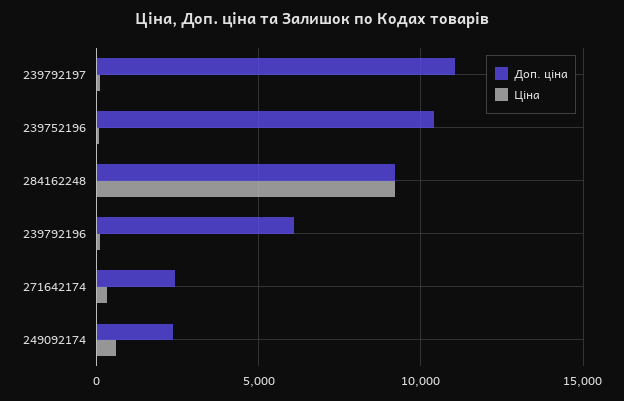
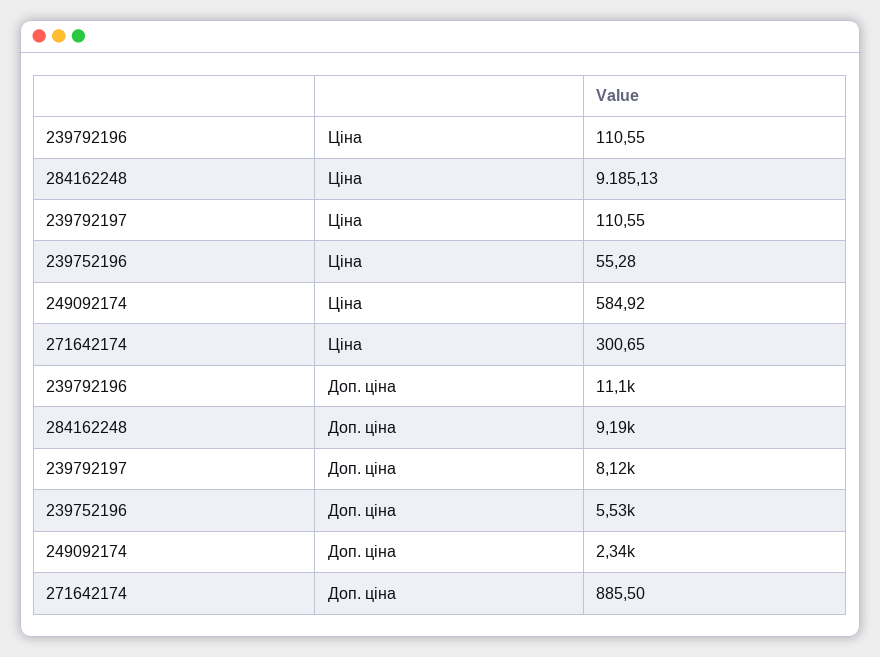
Доп. ціна, 239792197: 11000 -> 8120
Доп. ціна, 239752196: 10500 -> 5530
Доп. ціна, 239792196: 6000 -> 11100
Доп. ціна, 271642174: 2500 -> 885.5

